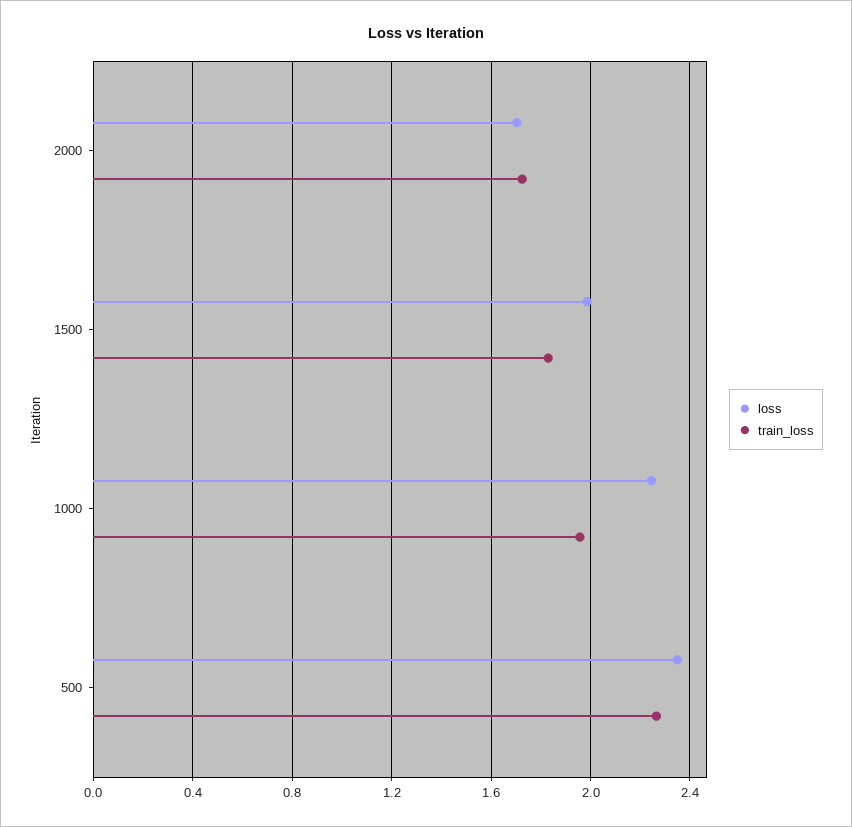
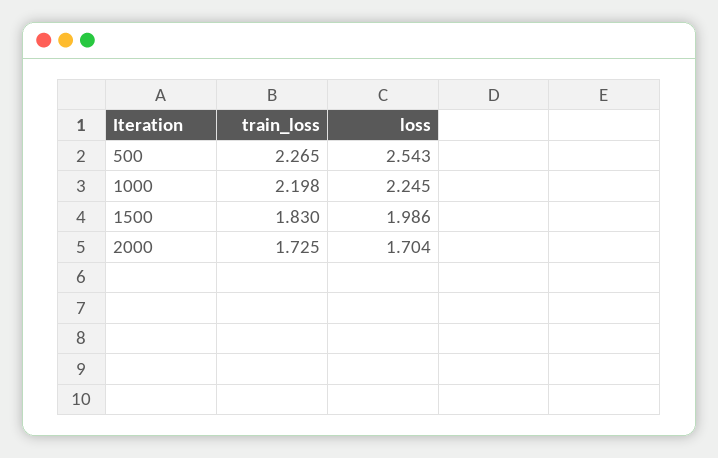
train_loss, 1000: 1.95 -> 2.198
loss, 500: 2.35 -> 2.543

